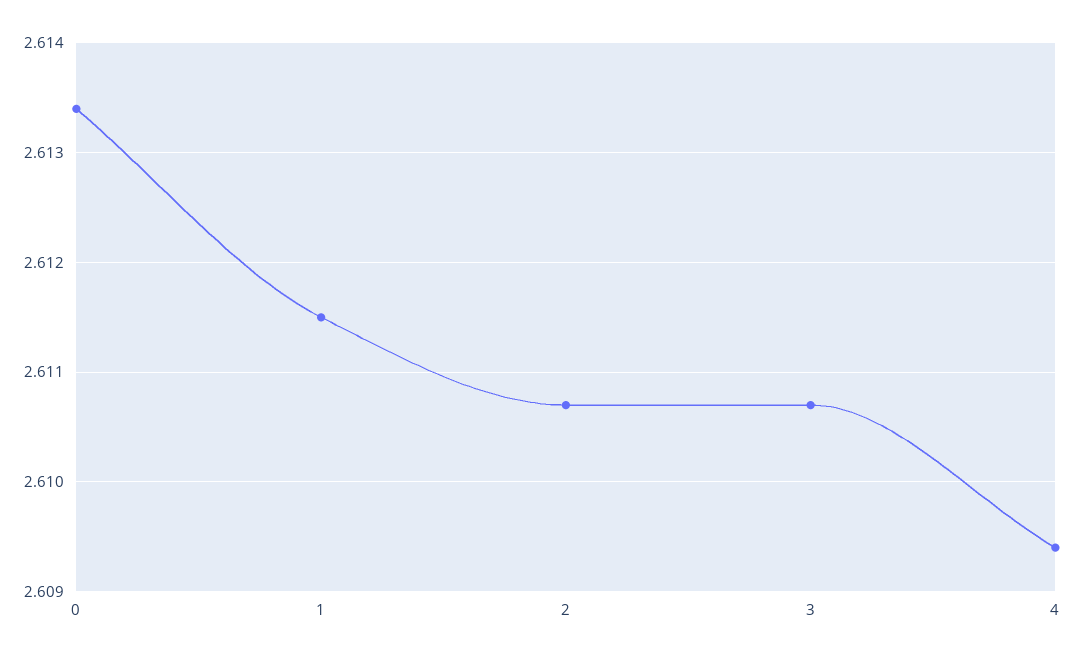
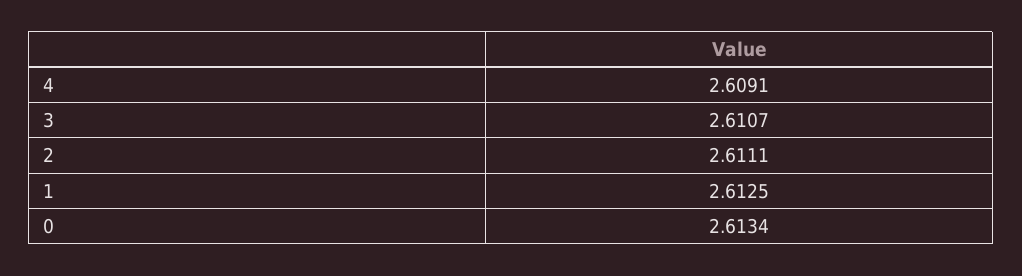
1: 2.6115 -> 2.6125
2: 2.6107 -> 2.6111
4: 2.6094 -> 2.6091

